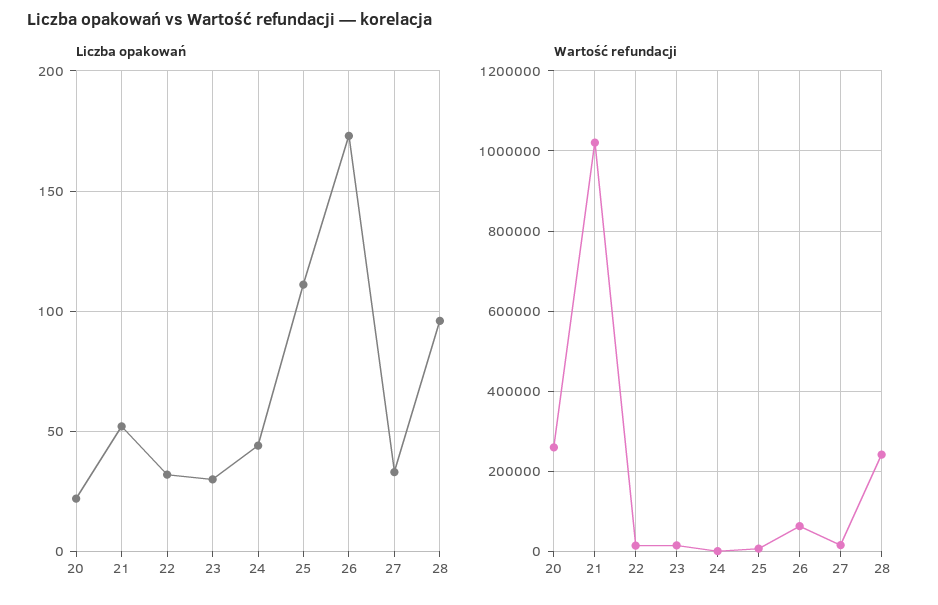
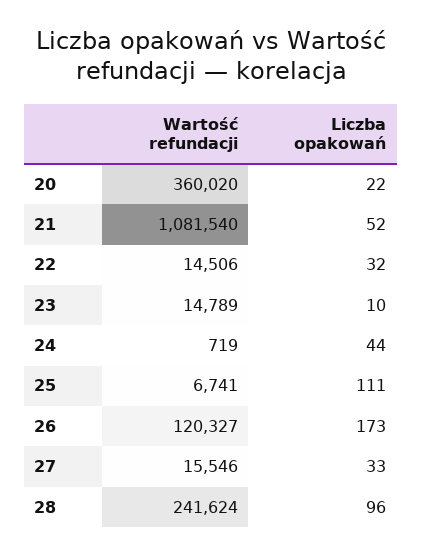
Liczba opakowań, 23: 30 -> 10
Wartość refundacji, 20: 260000 -> 360020
Wartość refundacji, 21: 1020000 -> 1081540
Wartość refundacji, 26: 60000 -> 120327

